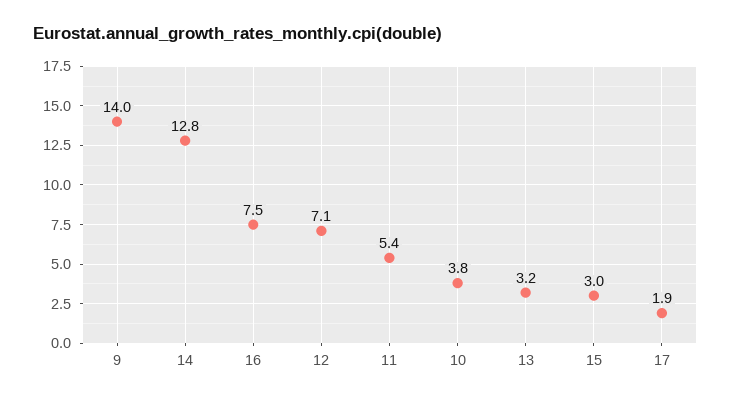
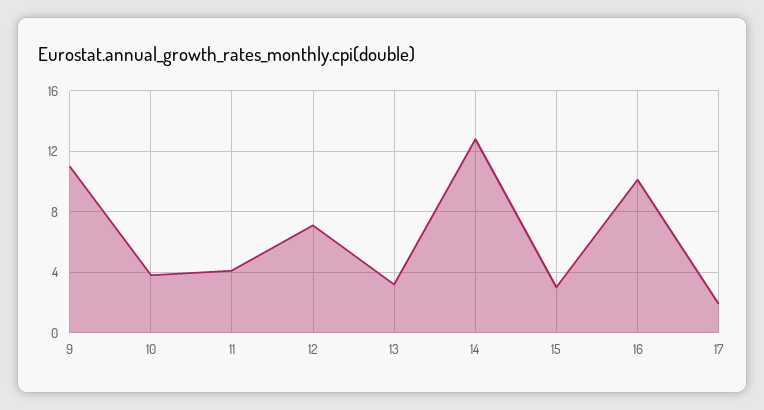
9: 14 -> 11
16: 7.5 -> 10
11: 5.4 -> 4

